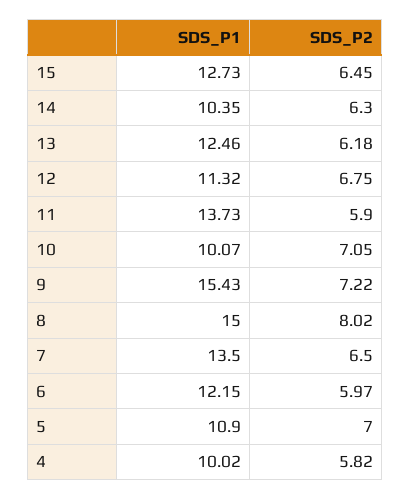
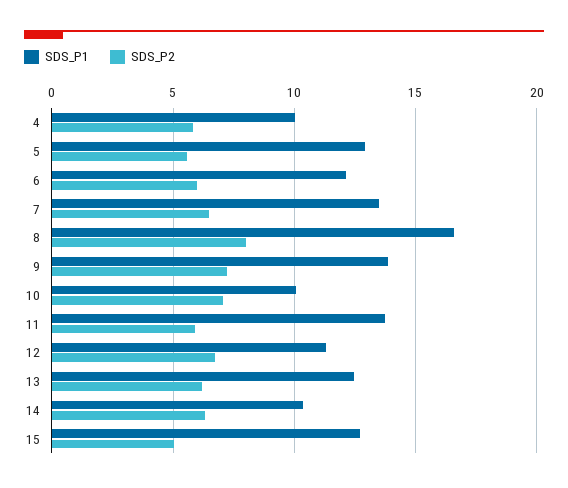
SDS_P2, 15: 6.45 -> 5
SDS_P1, 9: 15.43 -> 14
SDS_P1, 8: 15 -> 16.5
SDS_P1, 5: 10.9 -> 13
SDS_P2, 5: 7 -> 5.5

